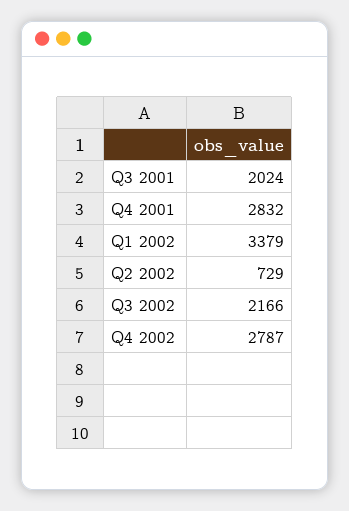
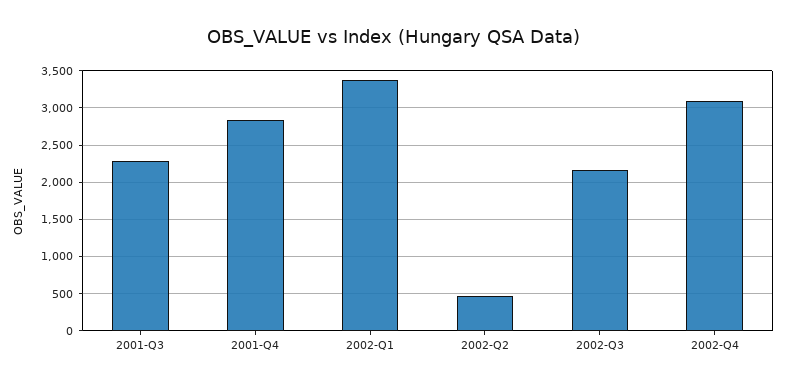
Q3 2001: 2024 -> 2300
Q2 2002: 729 -> 500
Q4 2002: 2787 -> 3100

